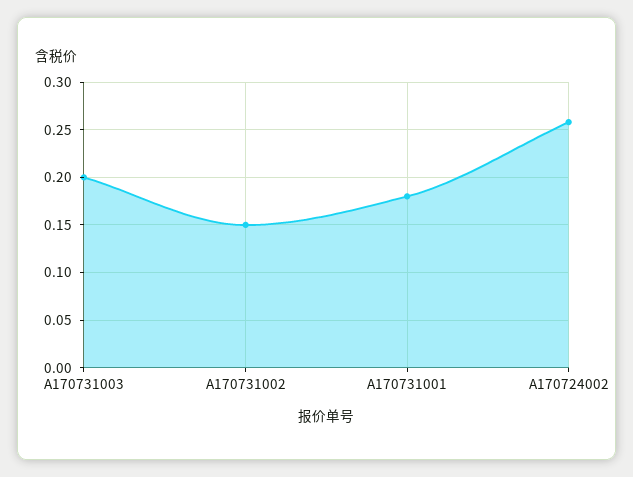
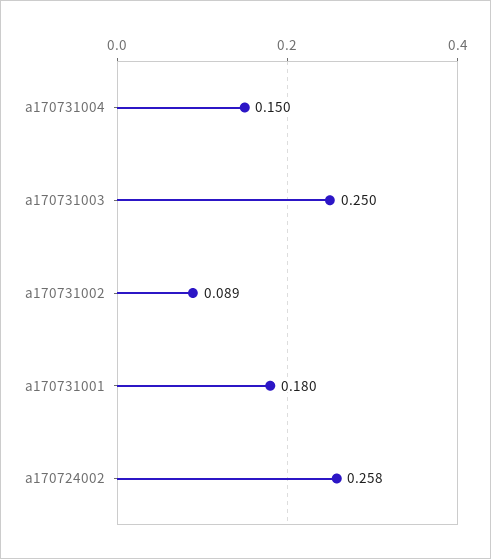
A170731003: 0.2 -> 0.25
A170731002: 0.15 -> 0.089
a170731004: none -> 0.15

